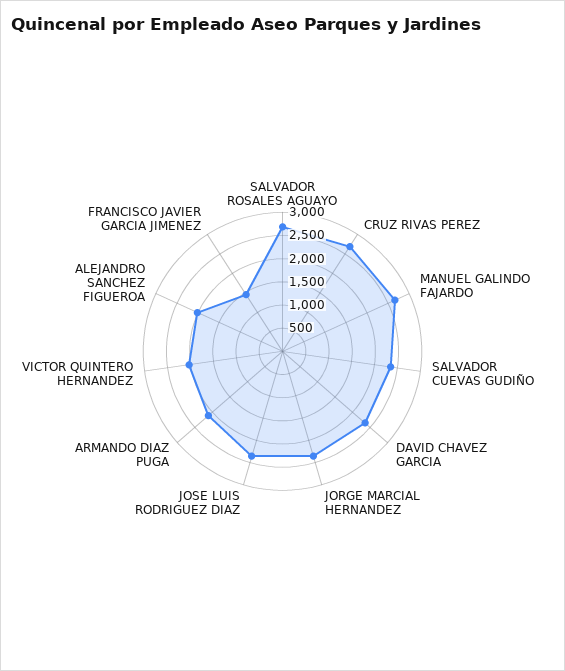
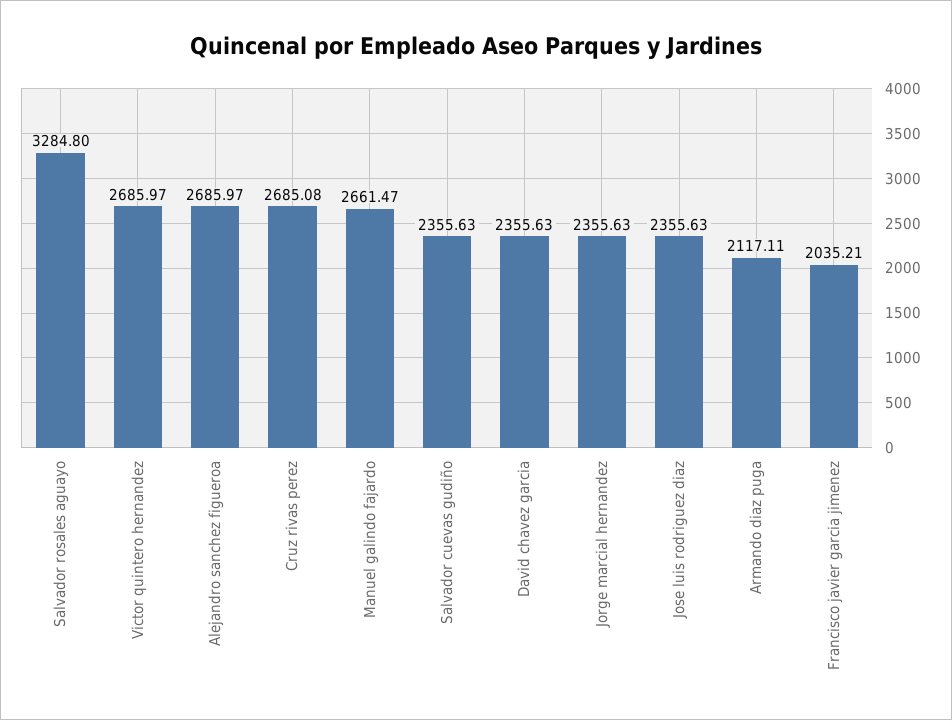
SALVADOR ROSALES AGUAYO: 2750 -> 3284.8
VICTOR QUINTERO HERNANDEZ: 2000 -> 2685.97
ALEJANDRO SANCHEZ FIGUEROA: 2000 -> 2685.97
FRANCISCO JAVIER GARCIA JIMENEZ: 1500 -> 2035.21

